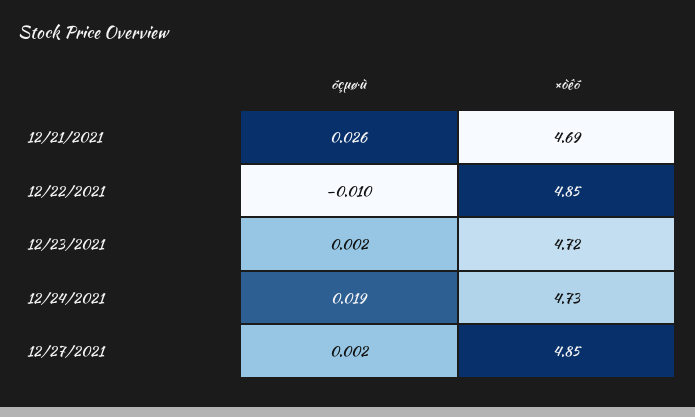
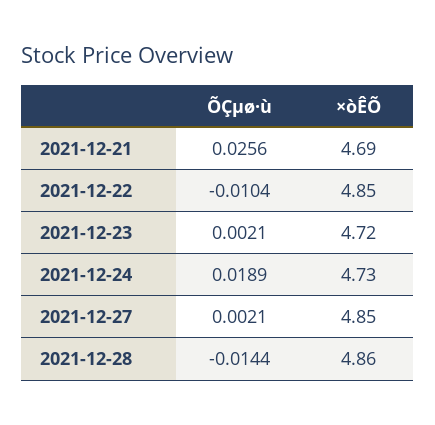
õçµø·ù, 2021-12-28: none -> -0.0144
×òêõ, 2021-12-28: none -> 4.86

